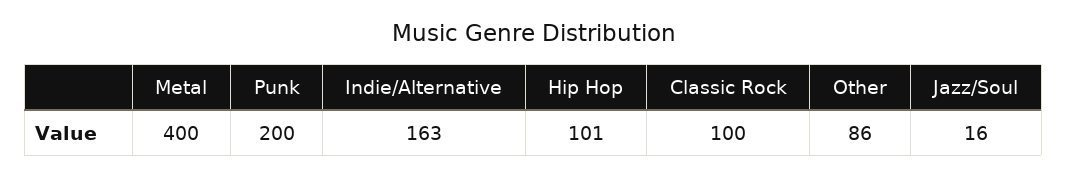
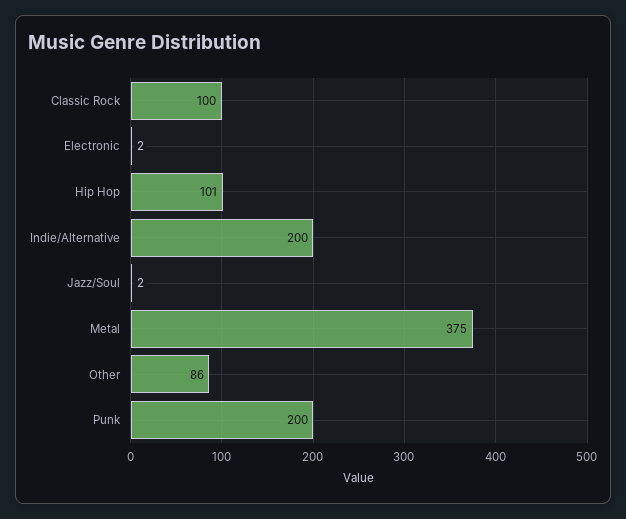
Metal: 400 -> 375
Indie/Alternative: 163 -> 200
Jazz/Soul: 16 -> 2
Electronic: none -> 2

